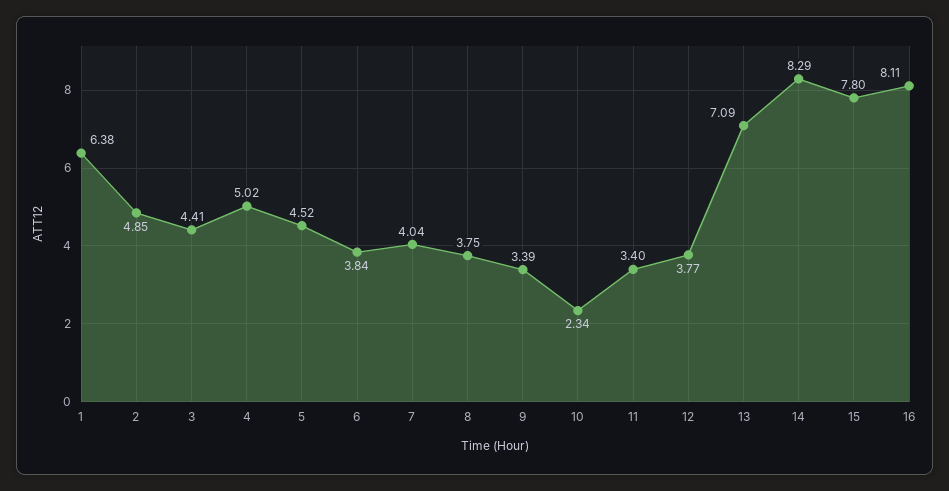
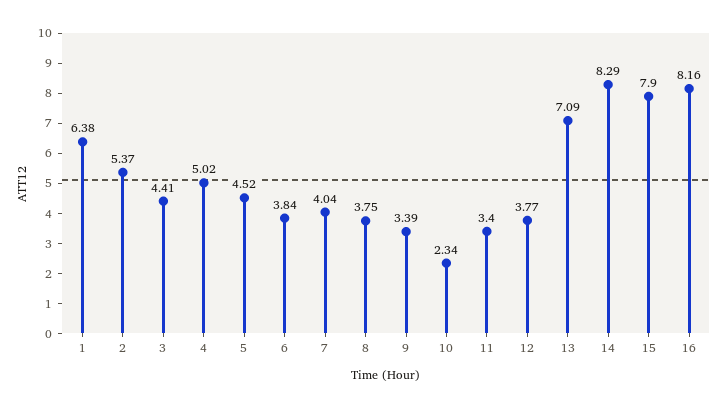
2: 4.85 -> 5.37
15: 7.8 -> 7.9
16: 8.11 -> 8.16

